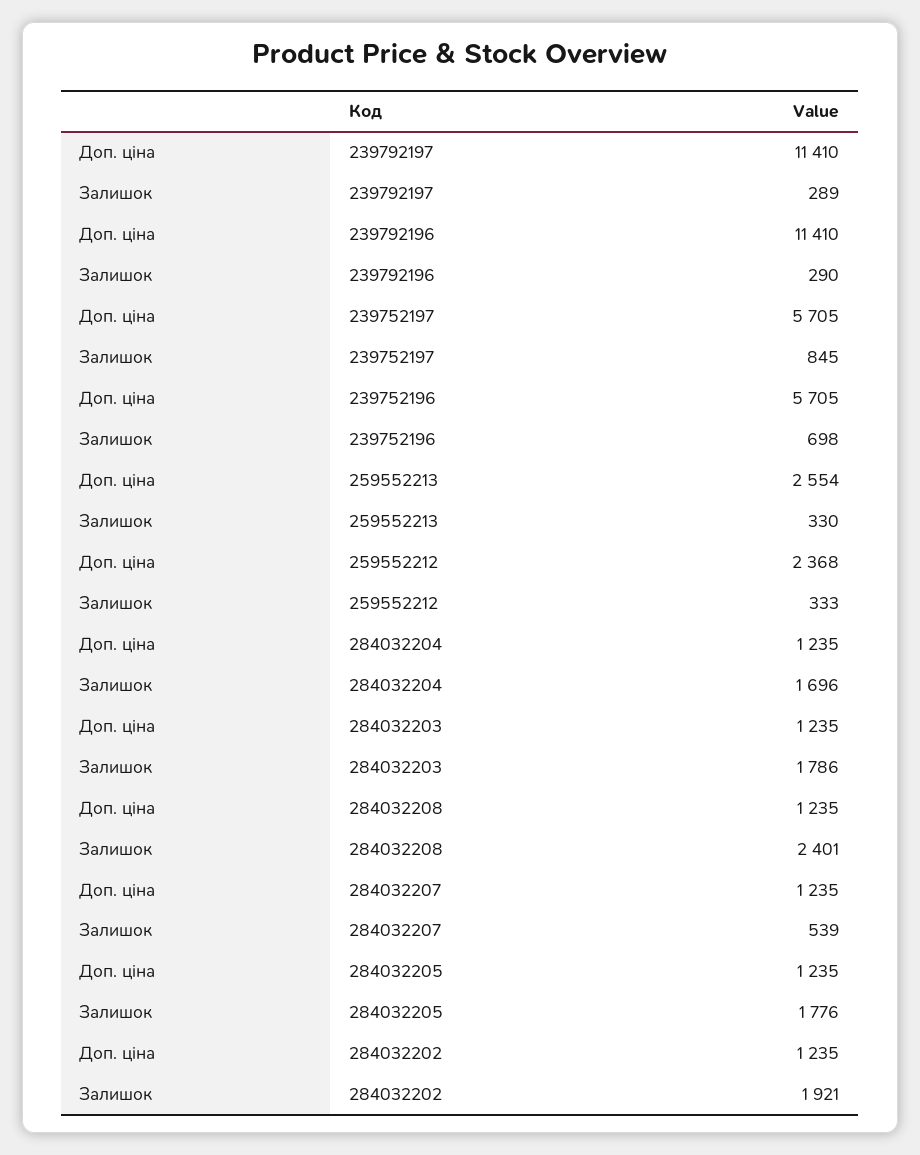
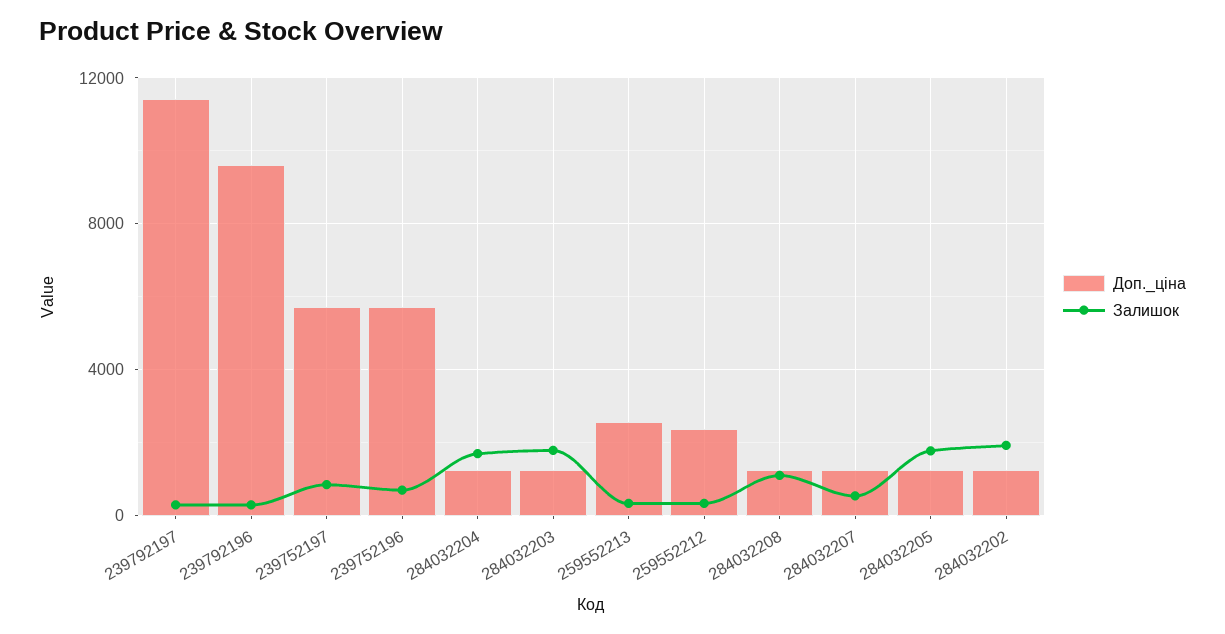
Доп. ціна, 239792196: 11410 -> 9500
Залишок, 284032208: 2401 -> 1000

